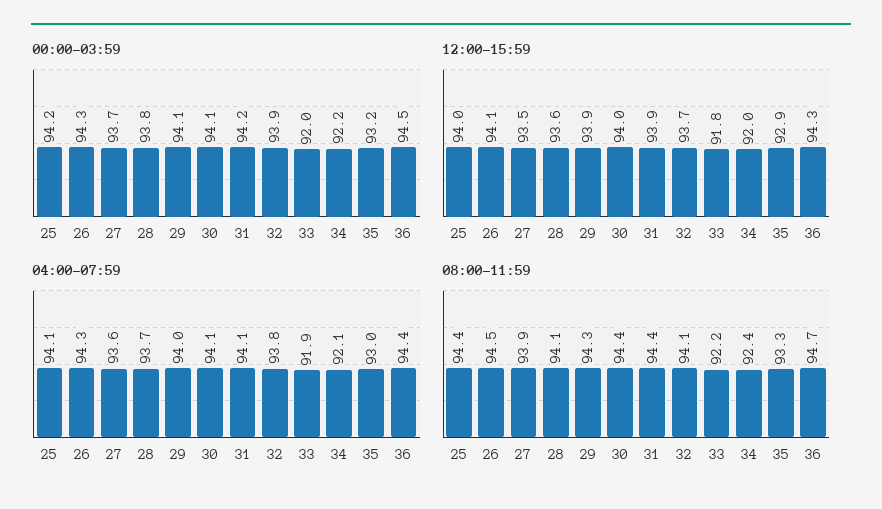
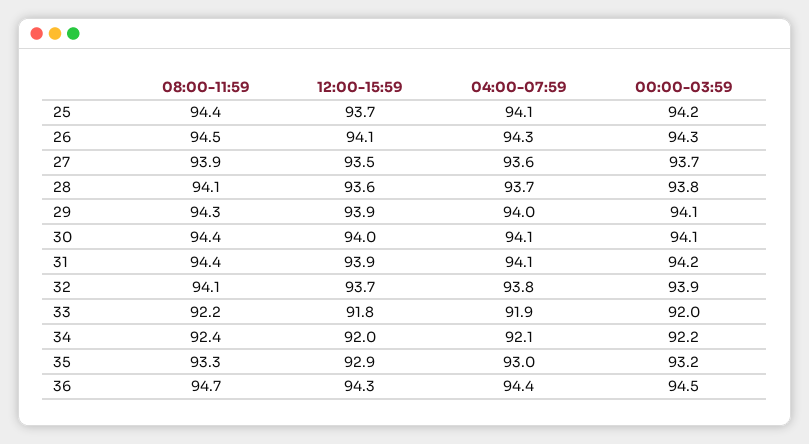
12:00-15:59, 25: 94 -> 93.7

